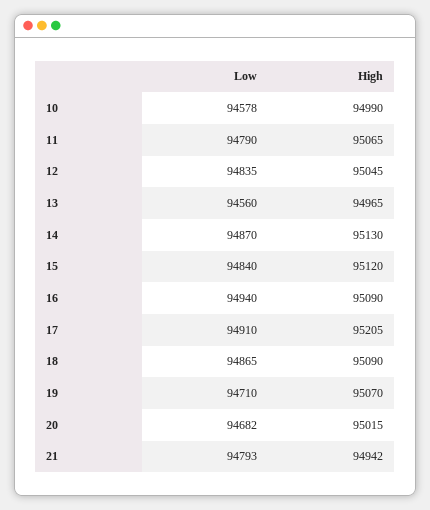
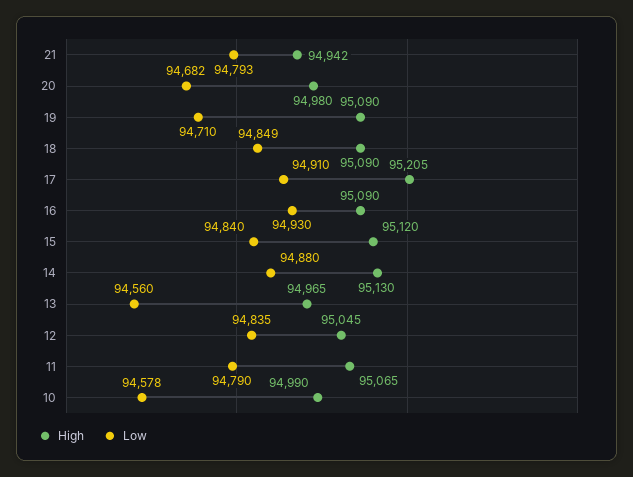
Low, 14: 94870 -> 94880
Low, 16: 94940 -> 94930
Low, 18: 94865 -> 94849
High, 19: 95070 -> 95090
High, 20: 95015 -> 94980

